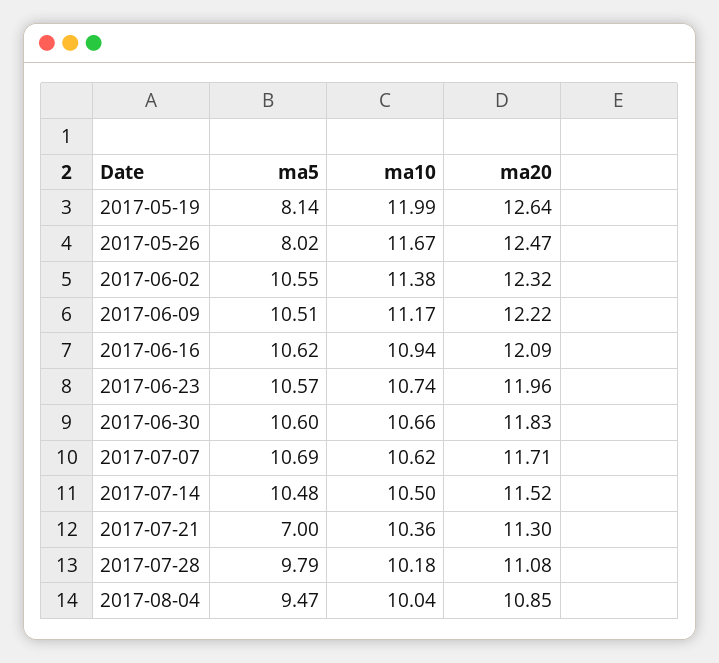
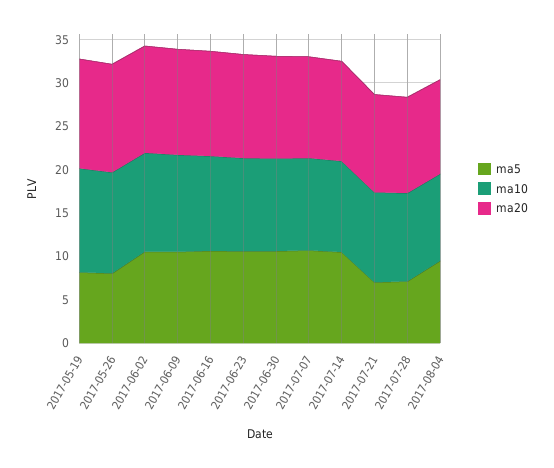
ma5, 2017-07-28: 9.79 -> 7

